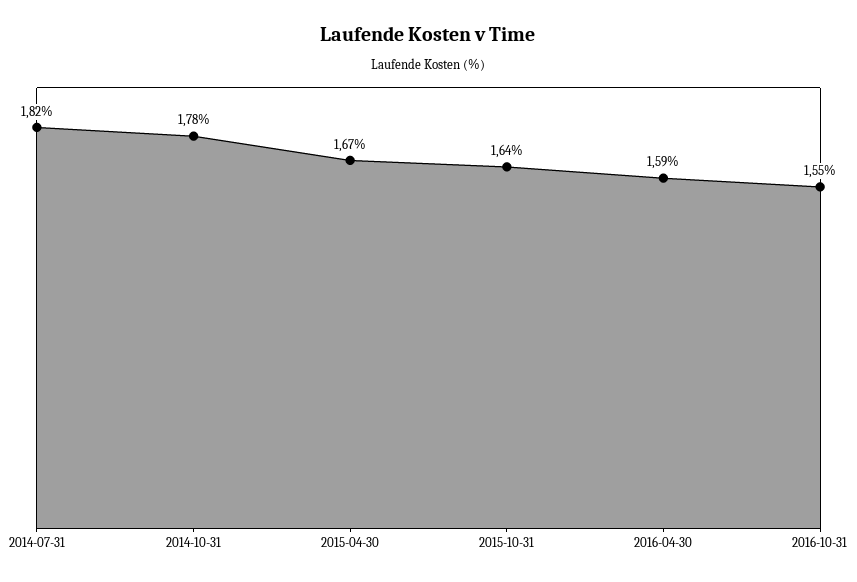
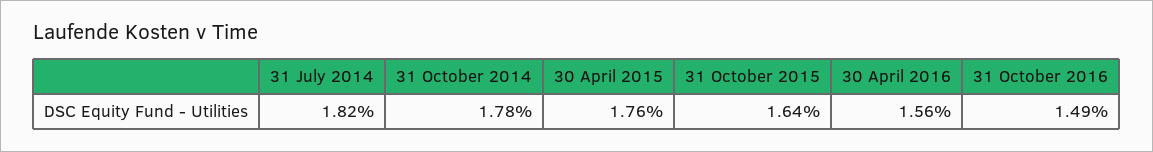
2015-04-30: 1.67 -> 1.76
2016-04-30: 1.59 -> 1.56
2016-10-31: 1.55 -> 1.49

